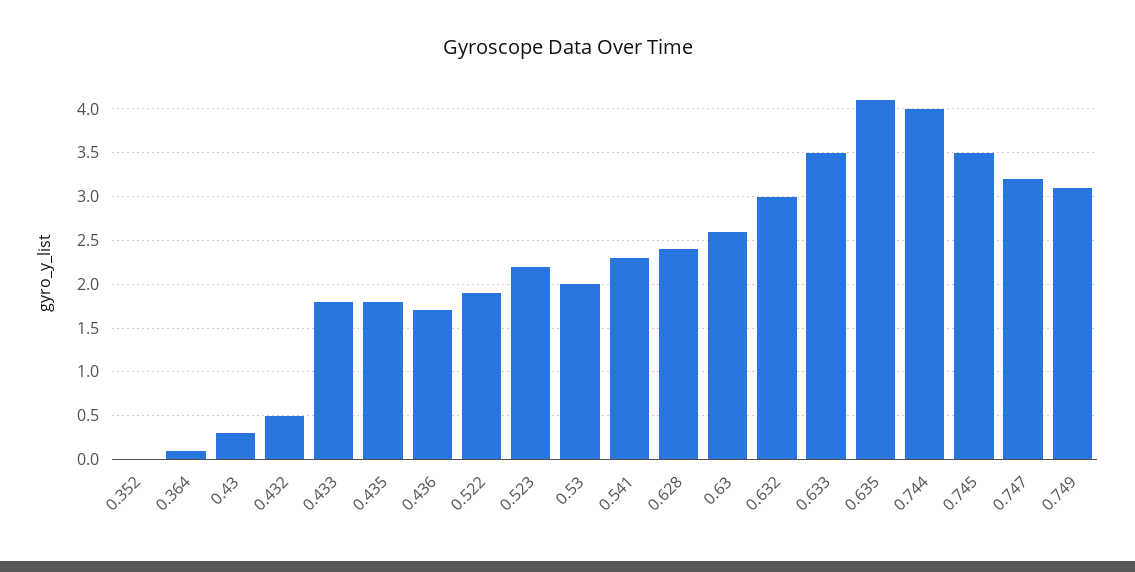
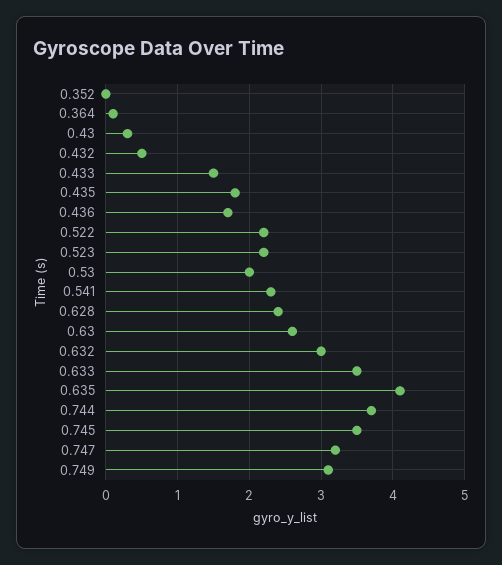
0.433: 1.8 -> 1.5
0.522: 1.9 -> 2.2
0.744: 4 -> 3.7

